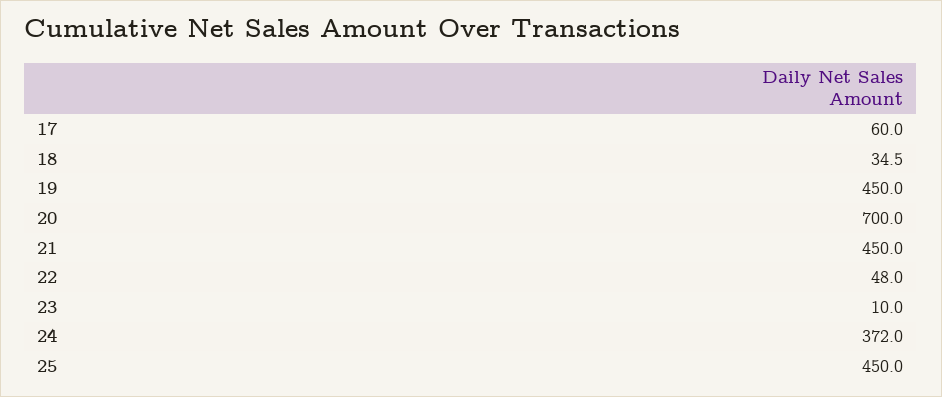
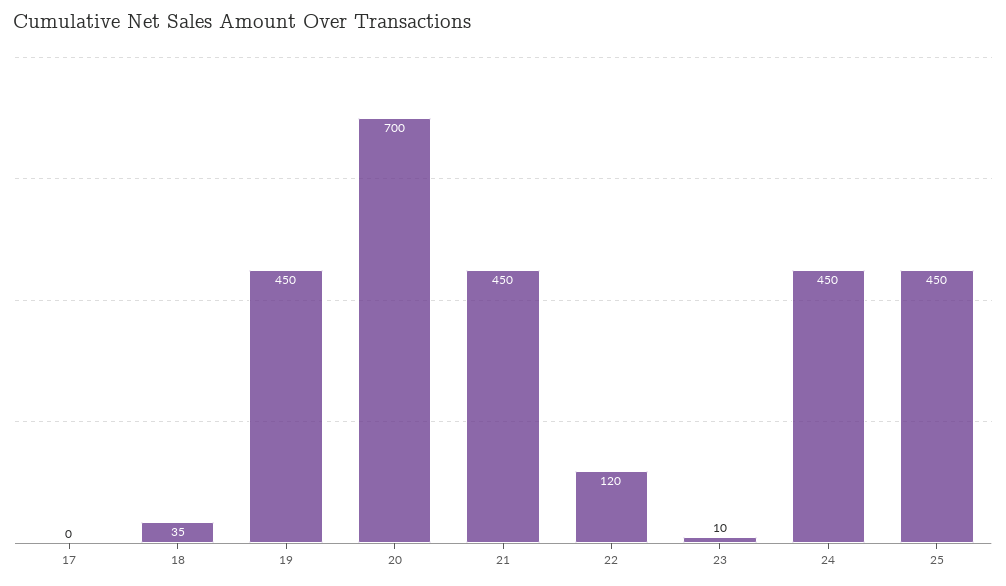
17: 60 -> 0
22: 48 -> 120
24: 372 -> 450

